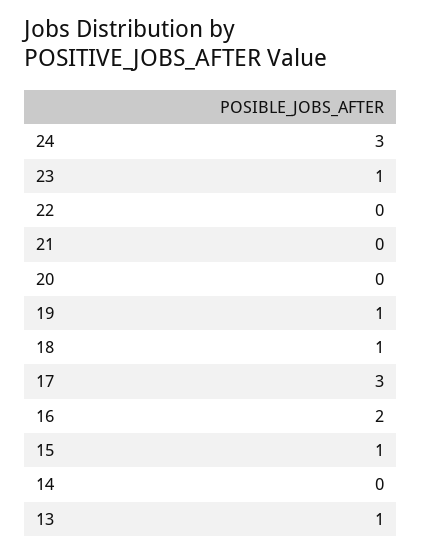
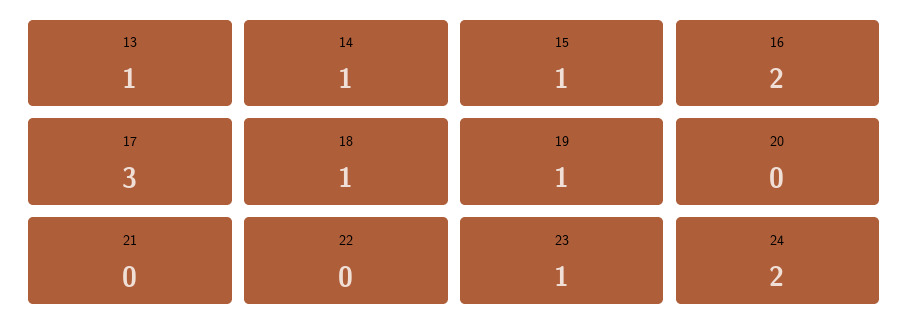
24: 3 -> 2
14: 0 -> 1

